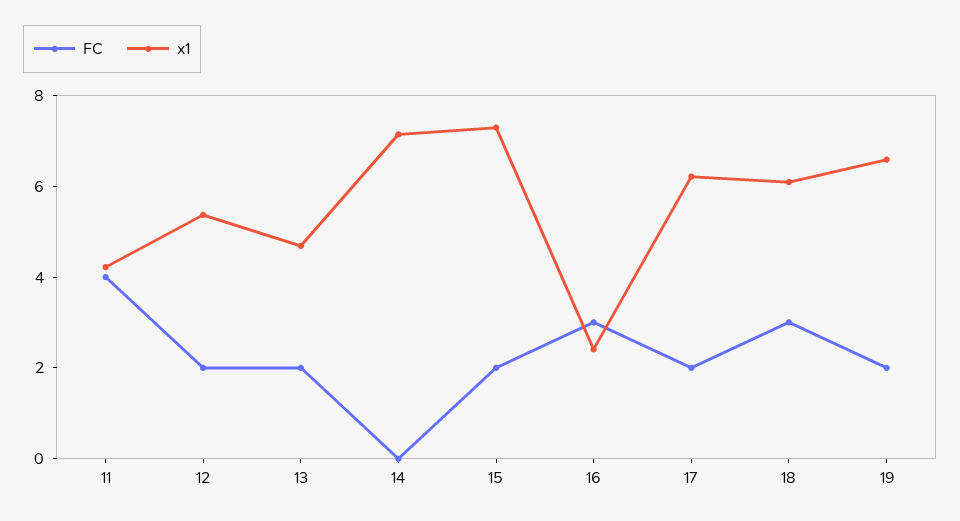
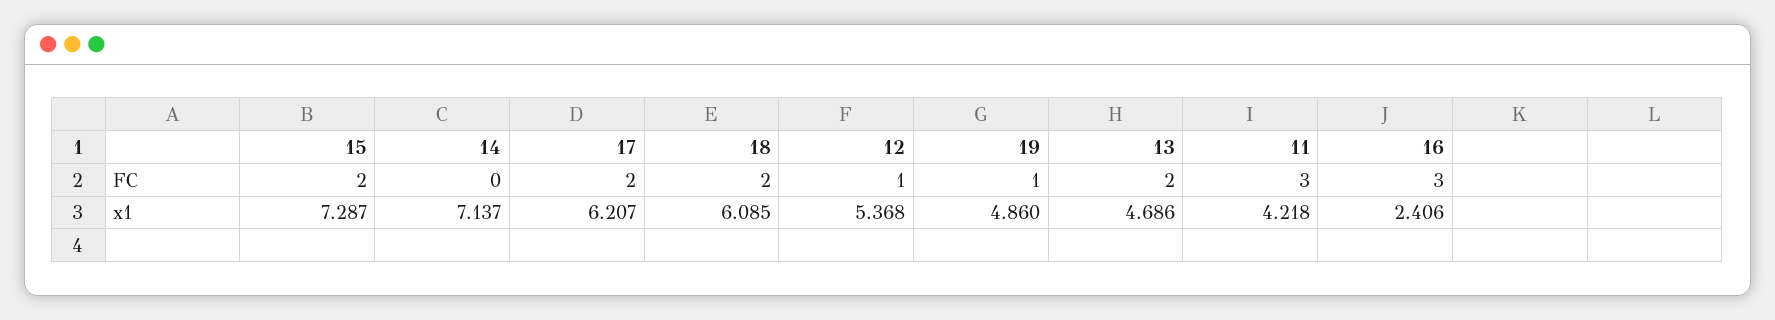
FC, 11: 4 -> 3
FC, 12: 2 -> 1
FC, 18: 3 -> 2
FC, 19: 2 -> 1
x1, 19: 6.5 -> 4.86

